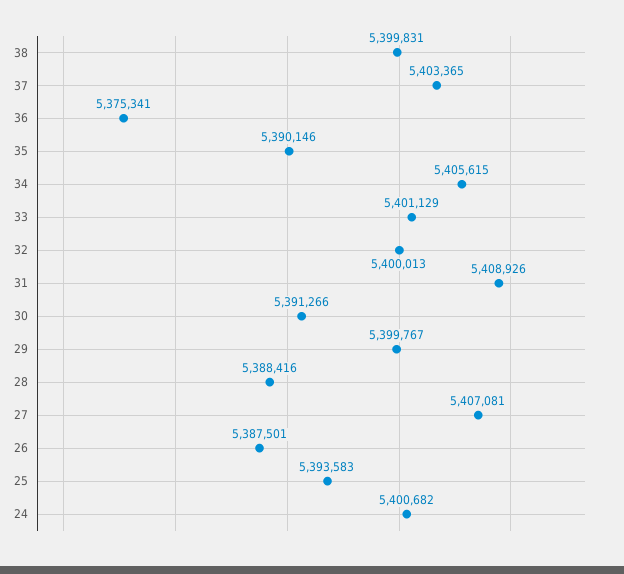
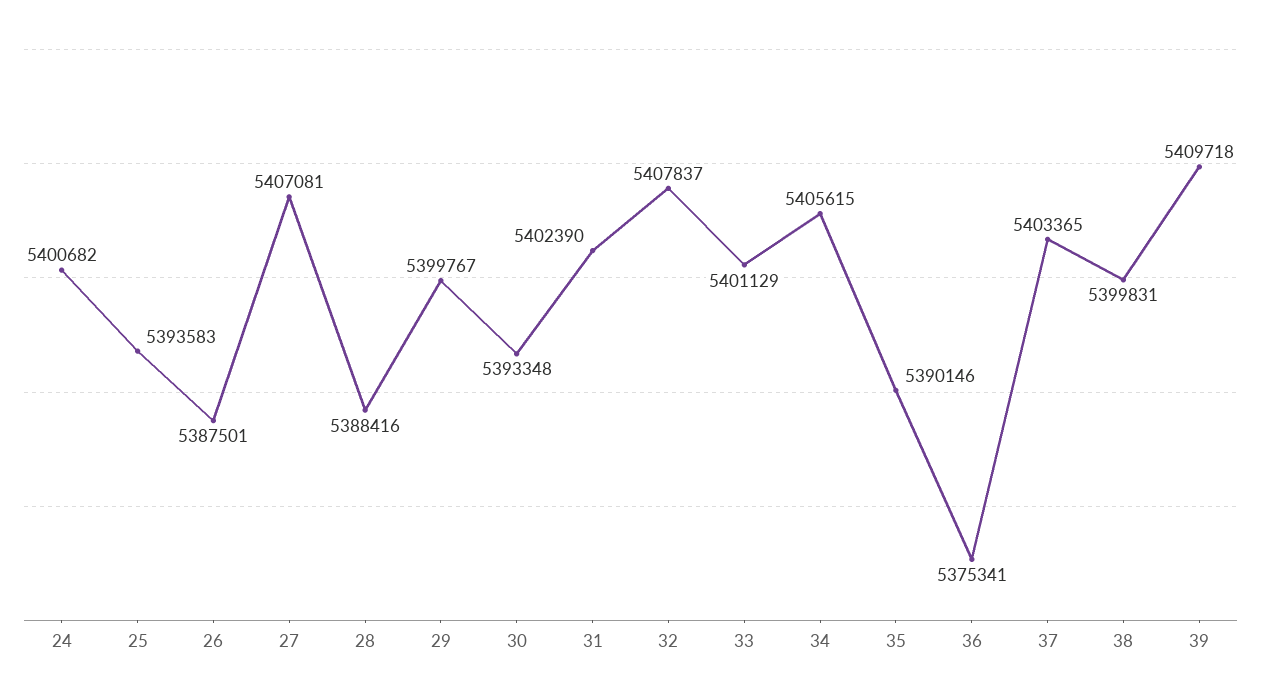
32: 5400013 -> 5407837
31: 5408926 -> 5402390
30: 5391266 -> 5393348
39: none -> 5409718

